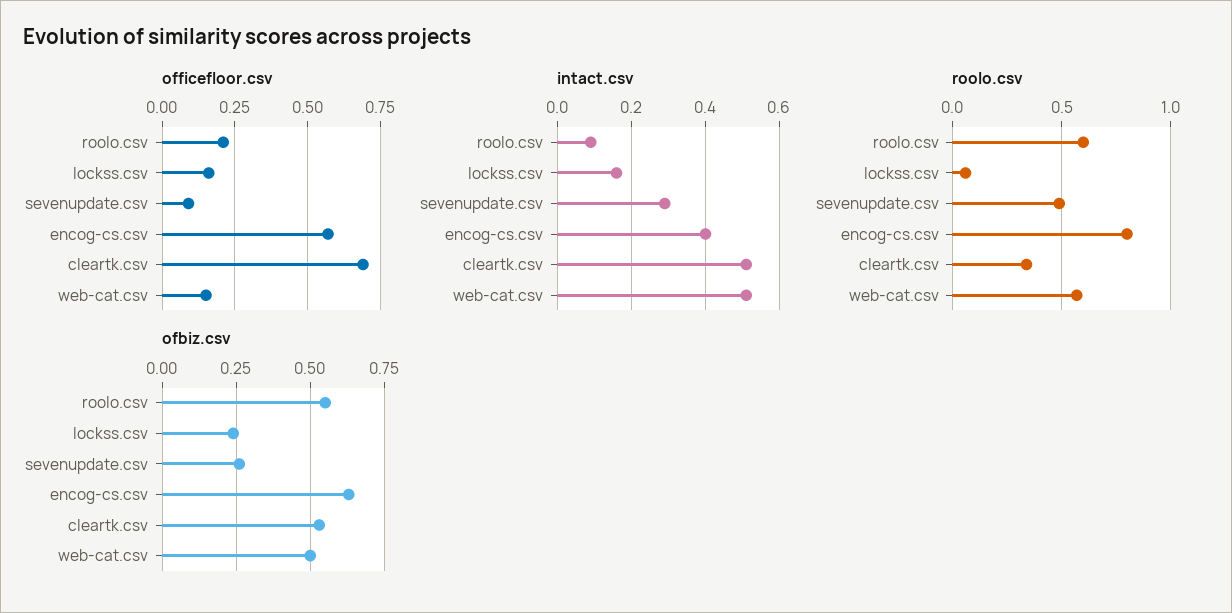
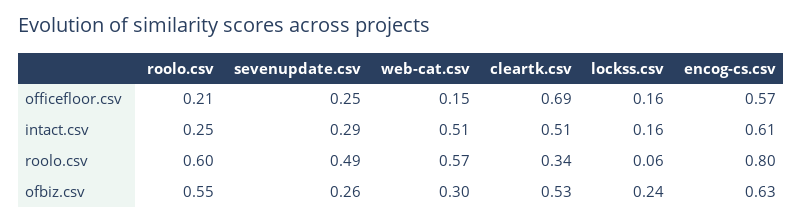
officefloor.csv, sevenupdate.csv: 0.1 -> 0.25
intact.csv, roolo.csv: 0.1 -> 0.25
intact.csv, encog-cs.csv: 0.4 -> 0.61
ofbiz.csv, web-cat.csv: 0.5 -> 0.3

